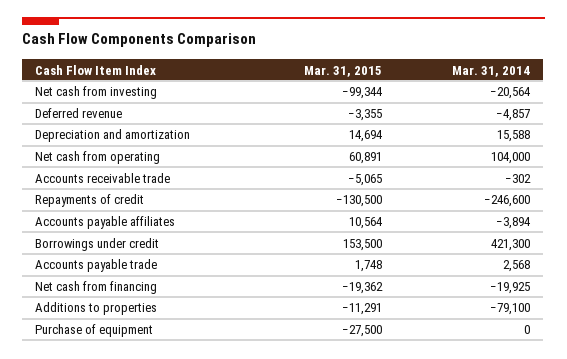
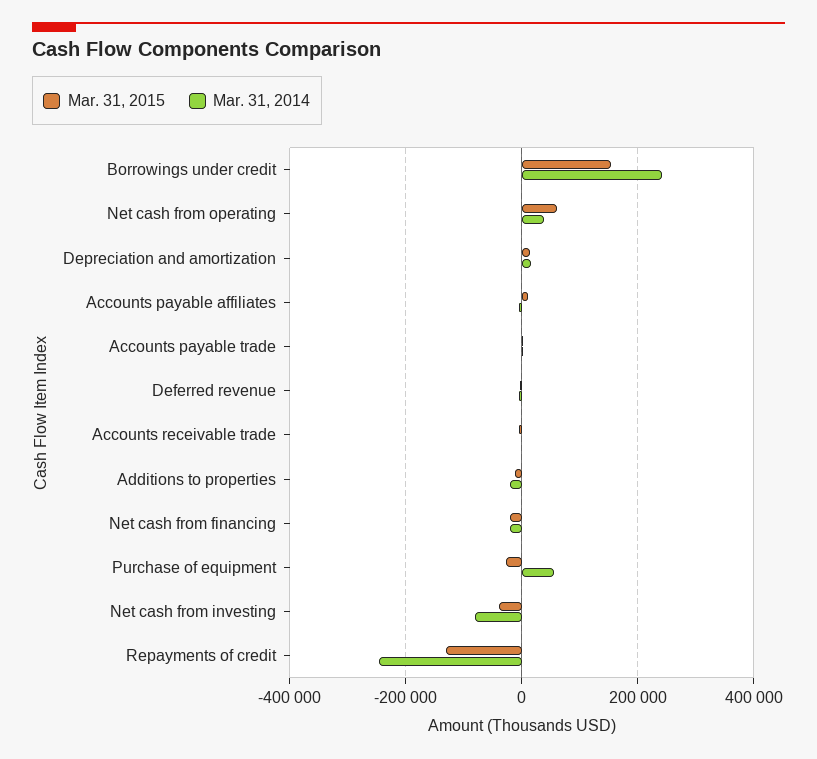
Mar. 31, 2015, Net cash from investing: -99344 -> -40000
Mar. 31, 2014, Net cash from investing: -20564 -> -80000
Mar. 31, 2014, Net cash from operating: 104000 -> 40000
Mar. 31, 2014, Borrowings under credit: 421300 -> 240000
Mar. 31, 2014, Additions to properties: -79100 -> -20000
Mar. 31, 2014, Purchase of equipment: 0 -> 60000

